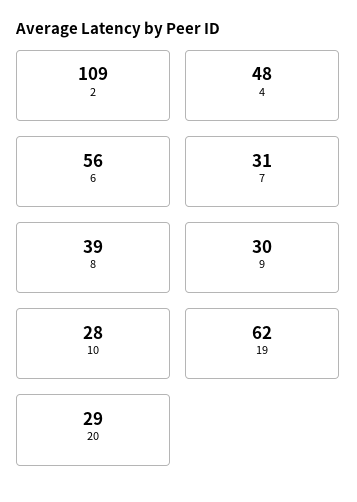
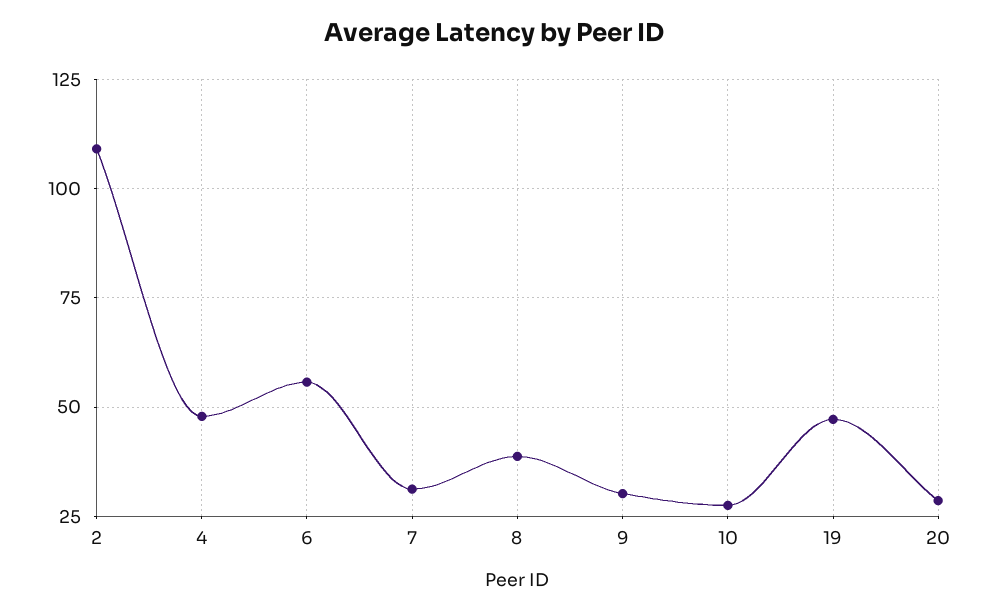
19: 62 -> 47.5

